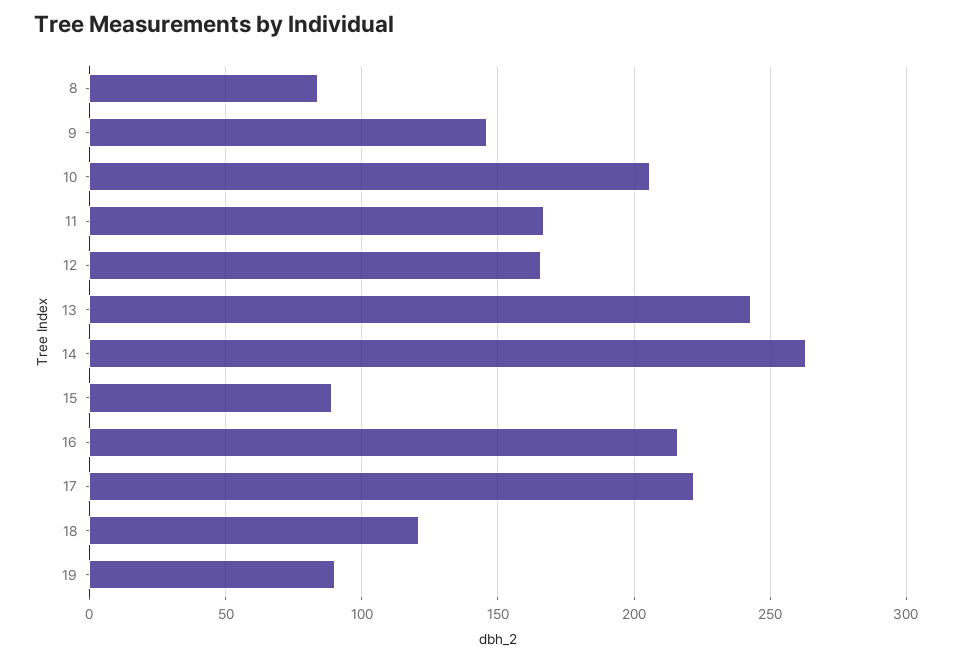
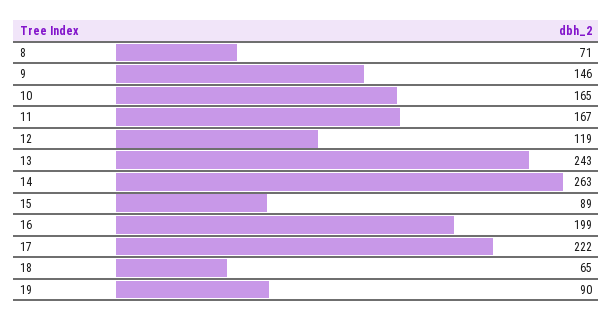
8: 85 -> 71
10: 205 -> 165
12: 165 -> 119
16: 215 -> 199
18: 120 -> 65

